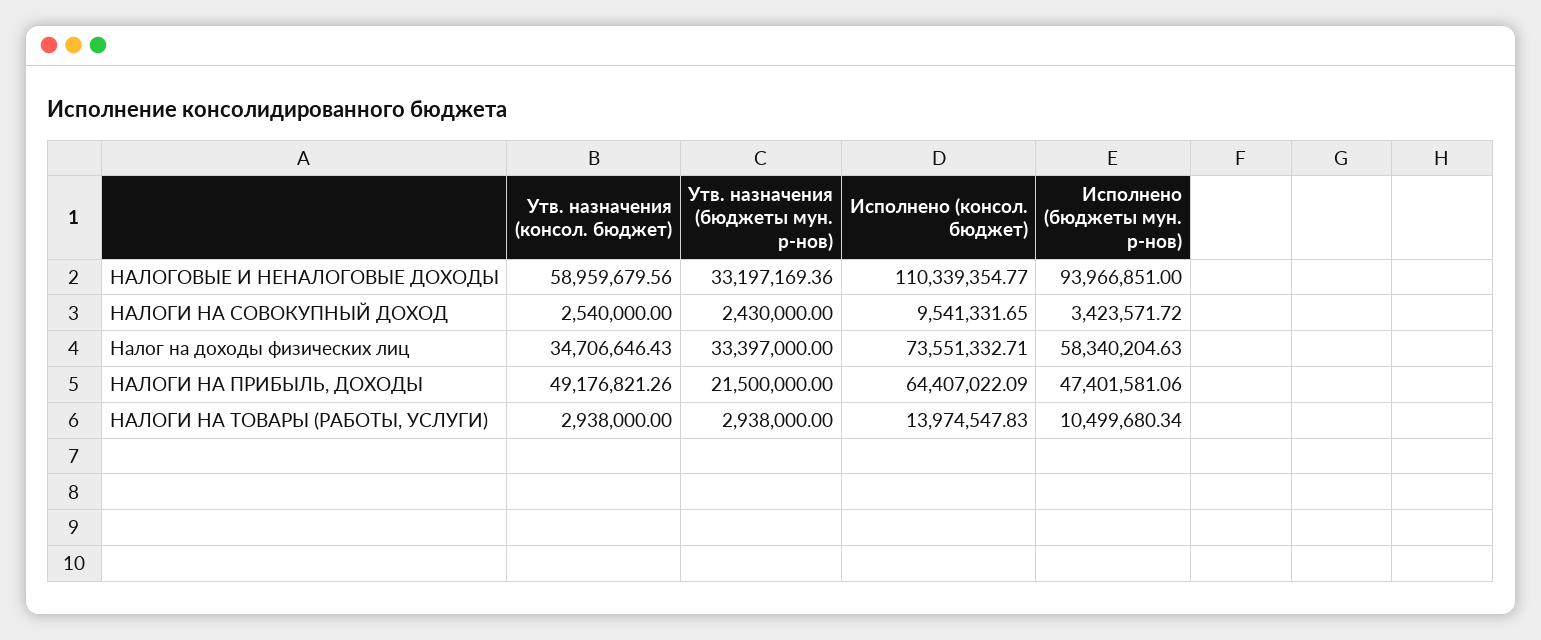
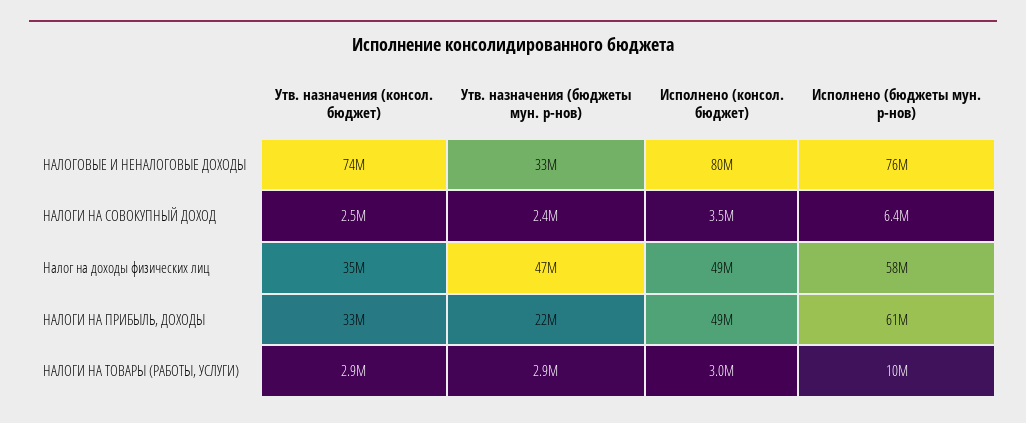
Утв. назначения (консол. бюджет), НАЛОГОВЫЕ И НЕНАЛОГОВЫЕ ДОХОДЫ: 58959679.56 -> 74000000
Исполнено (консол. бюджет), НАЛОГОВЫЕ И НЕНАЛОГОВЫЕ ДОХОДЫ: 110339354.77 -> 80000000
Исполнено (бюджеты мун. р-нов), НАЛОГОВЫЕ И НЕНАЛОГОВЫЕ ДОХОДЫ: 93966851 -> 76000000
Исполнено (консол. бюджет), НАЛОГИ НА СОВОКУПНЫЙ ДОХОД: 9541331.65 -> 3500000
Исполнено (бюджеты мун. р-нов), НАЛОГИ НА СОВОКУПНЫЙ ДОХОД: 3423571.72 -> 6400000
Утв. назначения (бюджеты мун. р-нов), Налог на доходы физических лиц: 33397000 -> 47000000
Исполнено (консол. бюджет), Налог на доходы физических лиц: 73551332.71 -> 49000000
Утв. назначения (консол. бюджет), НАЛОГИ НА ПРИБЫЛЬ, ДОХОДЫ: 49176821.26 -> 33000000
Исполнено (консол. бюджет), НАЛОГИ НА ПРИБЫЛЬ, ДОХОДЫ: 64407022.09 -> 49000000
Исполнено (бюджеты мун. р-нов), НАЛОГИ НА ПРИБЫЛЬ, ДОХОДЫ: 47401581.06 -> 61000000
Исполнено (консол. бюджет), НАЛОГИ НА ТОВАРЫ (РАБОТЫ, УСЛУГИ): 13974547.83 -> 3000000

